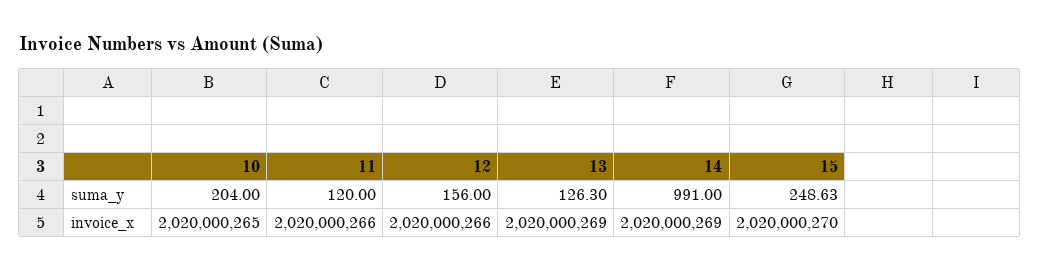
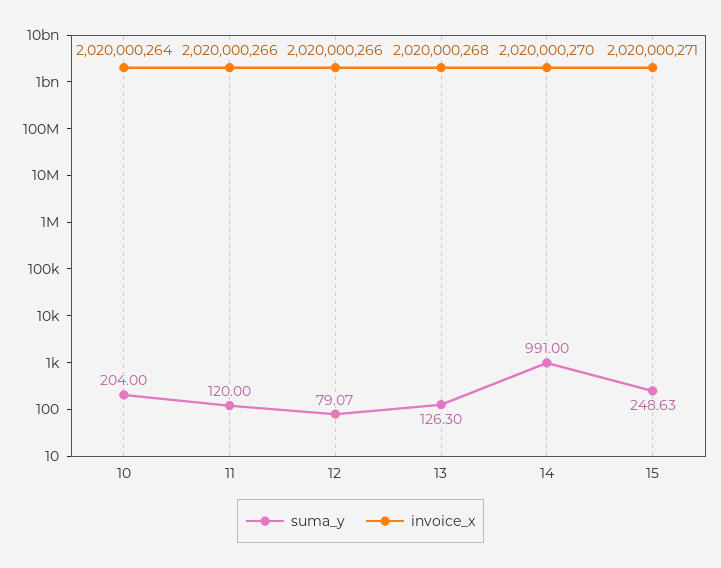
suma_y, 12: 156 -> 79.07
invoice_x, 10: 2020000265 -> 2020000264
invoice_x, 13: 2020000269 -> 2020000268
invoice_x, 14: 2020000269 -> 2020000270
invoice_x, 15: 2020000270 -> 2020000271

